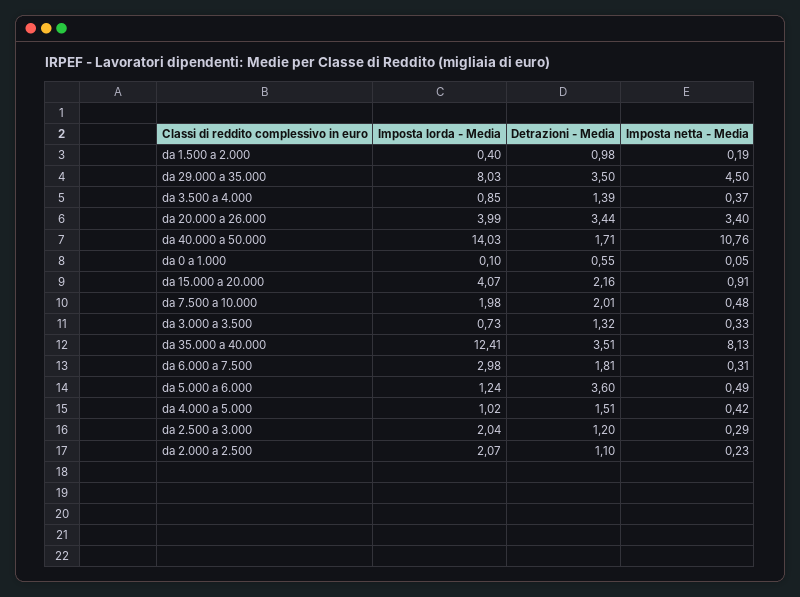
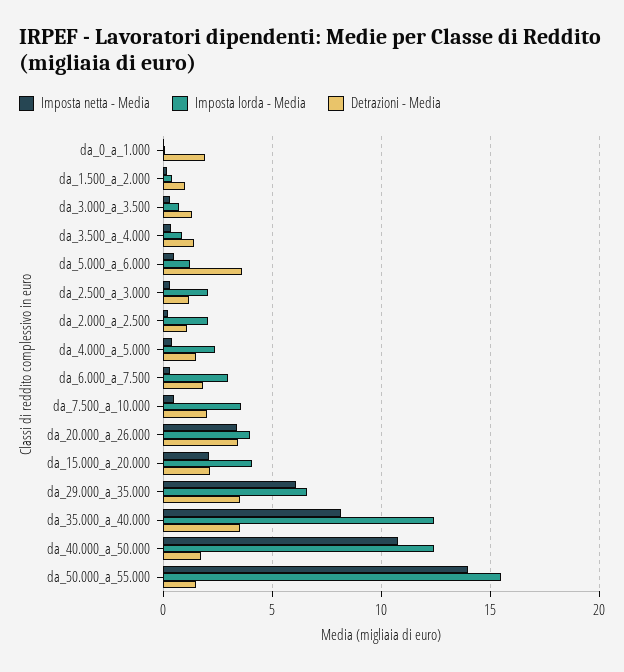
Imposta lorda - Media, da 29.000 a 35.000: 8.03 -> 6.5
Imposta netta - Media, da 29.000 a 35.000: 4.5 -> 6
Imposta lorda - Media, da 40.000 a 50.000: 14.03 -> 12.5
Detrazioni - Media, da 0 a 1.000: 0.55 -> 2
Imposta netta - Media, da 15.000 a 20.000: 0.91 -> 2
Imposta lorda - Media, da 7.500 a 10.000: 1.98 -> 3.5
Imposta lorda - Media, da 4.000 a 5.000: 1.02 -> 2.5
Imposta netta - Media, da_50.000_a_55.000: none -> 14
Imposta lorda - Media, da_50.000_a_55.000: none -> 15.5
Detrazioni - Media, da_50.000_a_55.000: none -> 1.5

